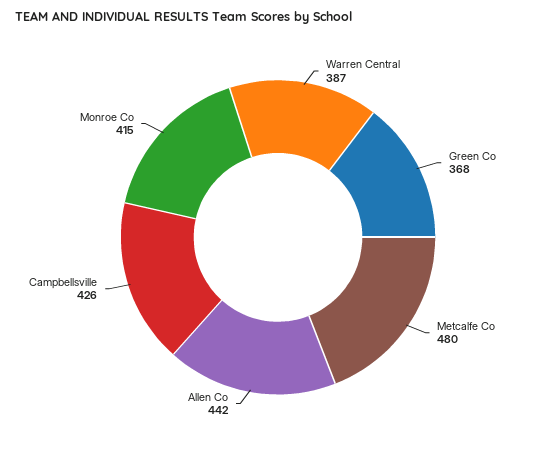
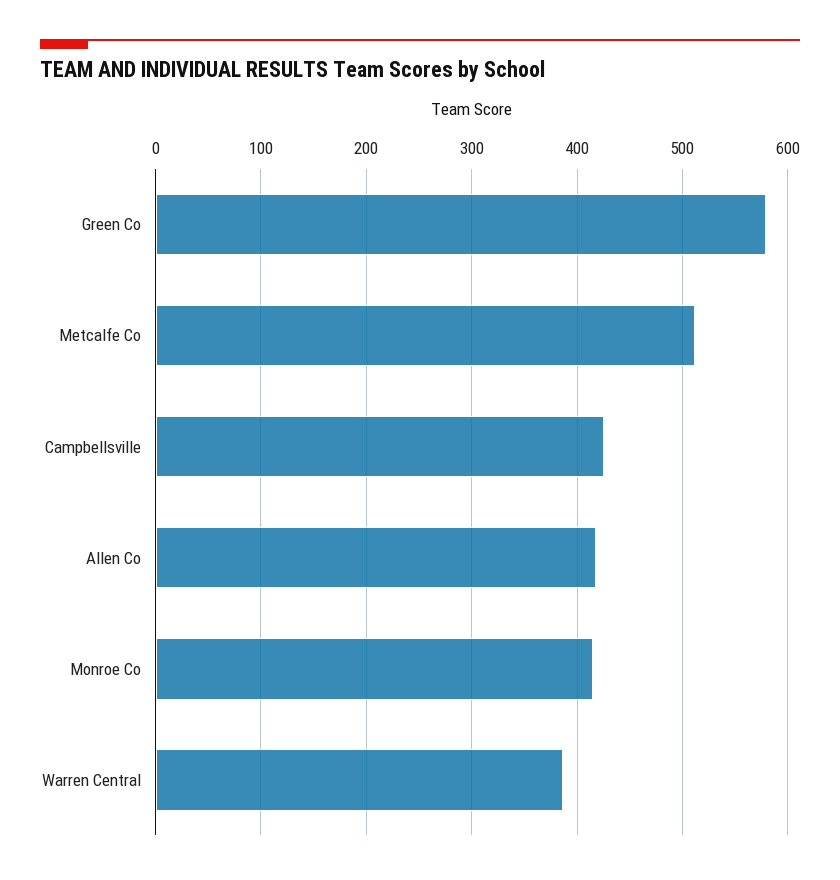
Green Co: 368 -> 580
Metcalfe Co: 480 -> 510
Allen Co: 442 -> 420

